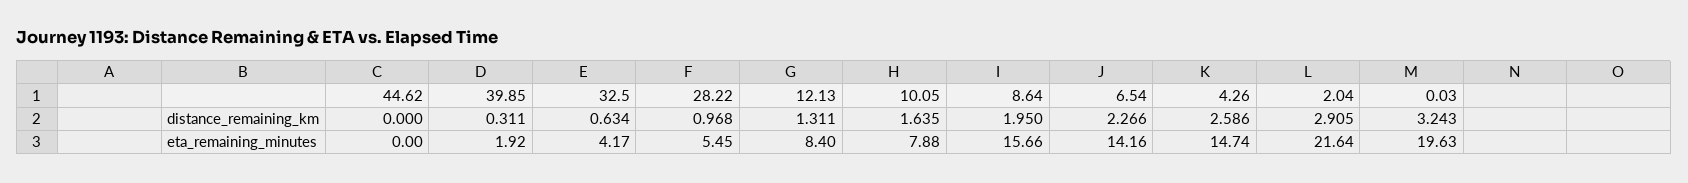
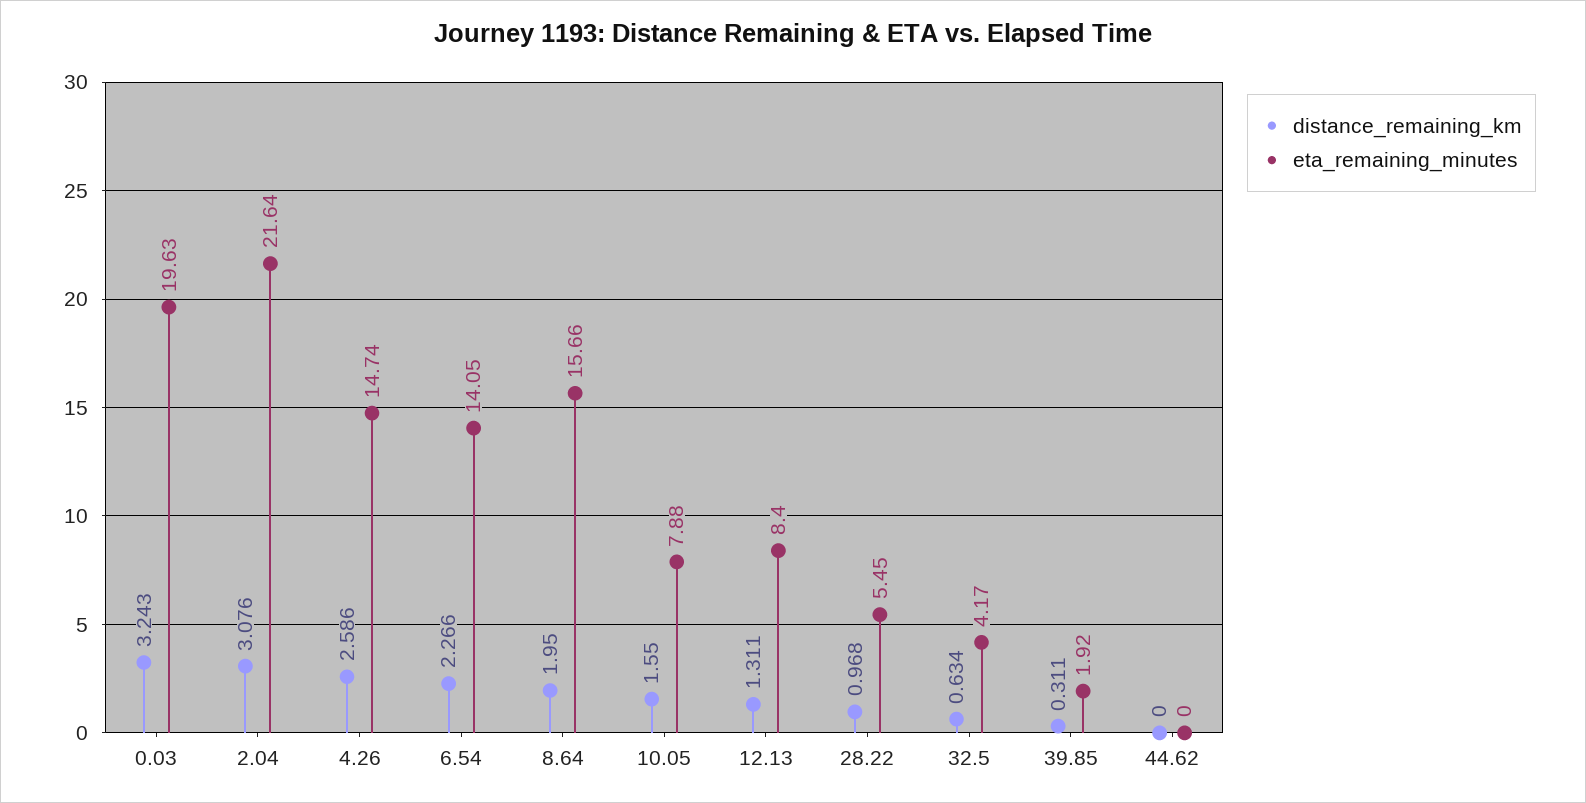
distance_remaining_km, 10.05: 1.635 -> 1.55
distance_remaining_km, 2.04: 2.905 -> 3.076
eta_remaining_minutes, 6.54: 14.16 -> 14.05

